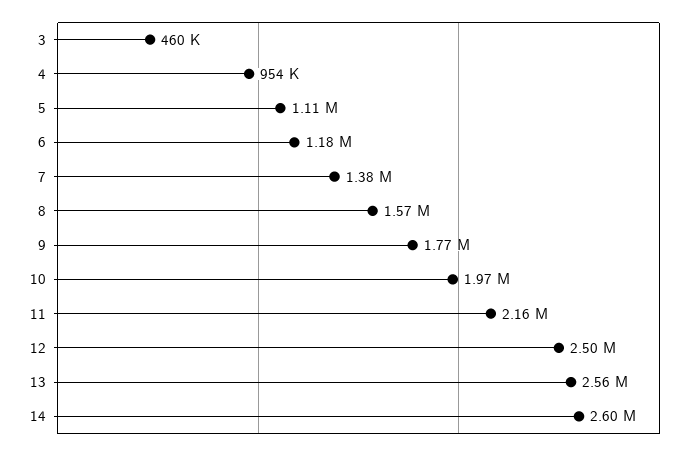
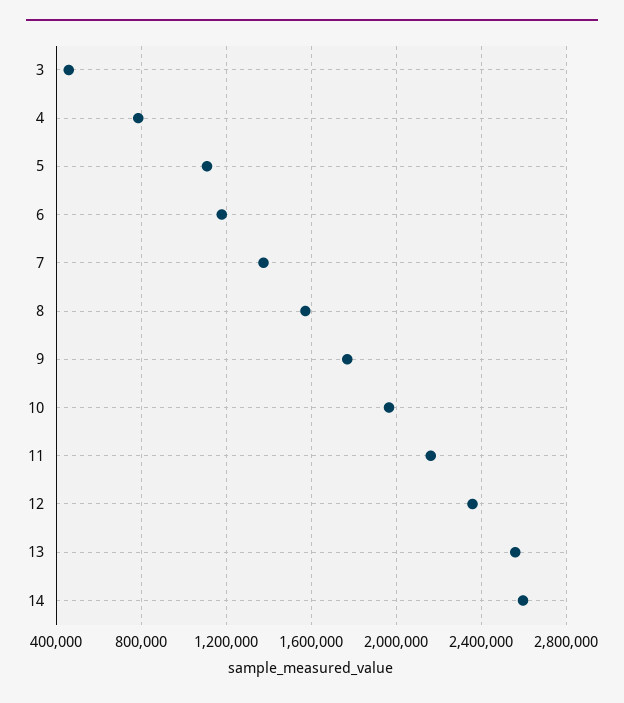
4: 954000 -> 800000
12: 2500000 -> 2350000

